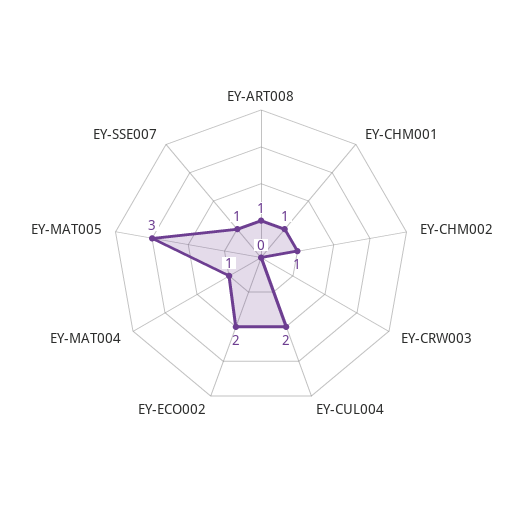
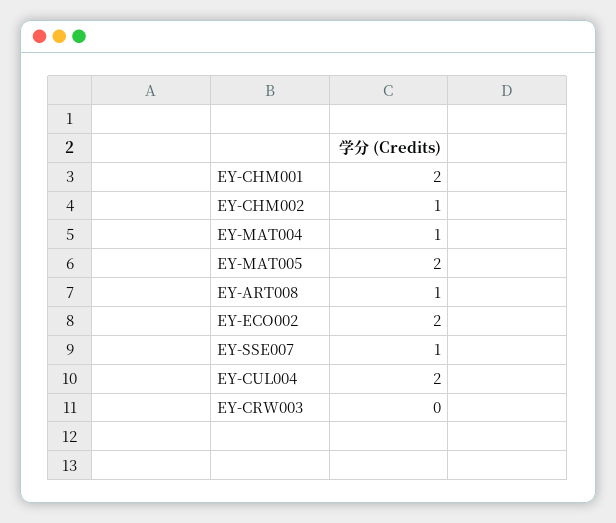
EY-CHM001: 1 -> 2
EY-MAT005: 3 -> 2

